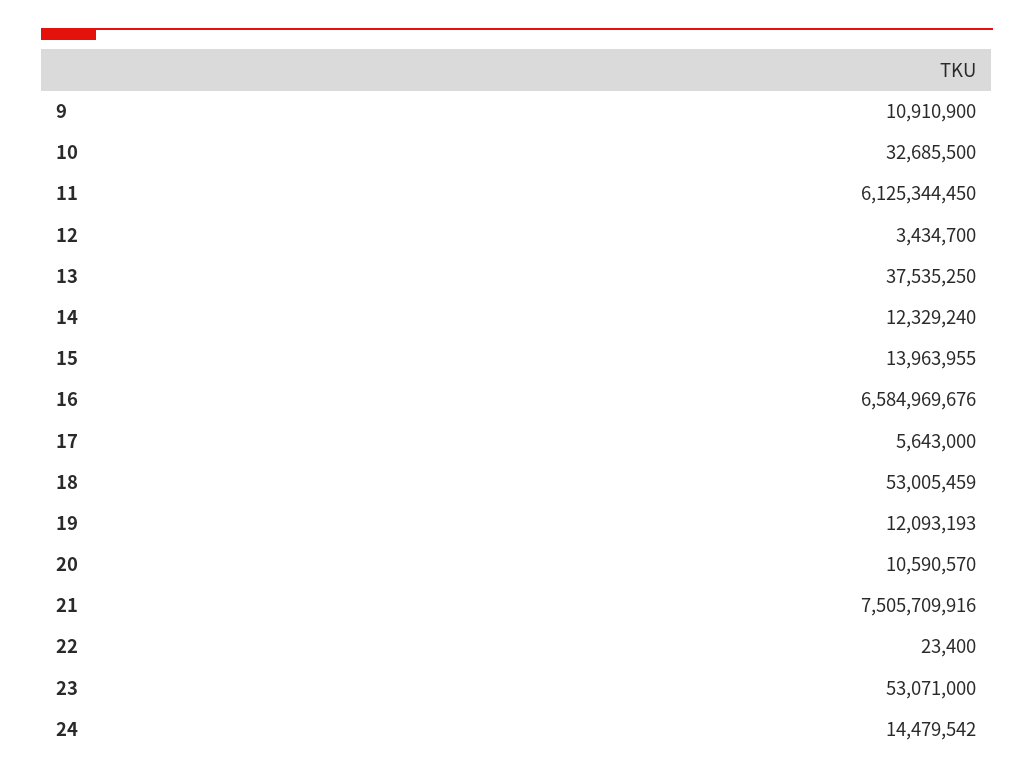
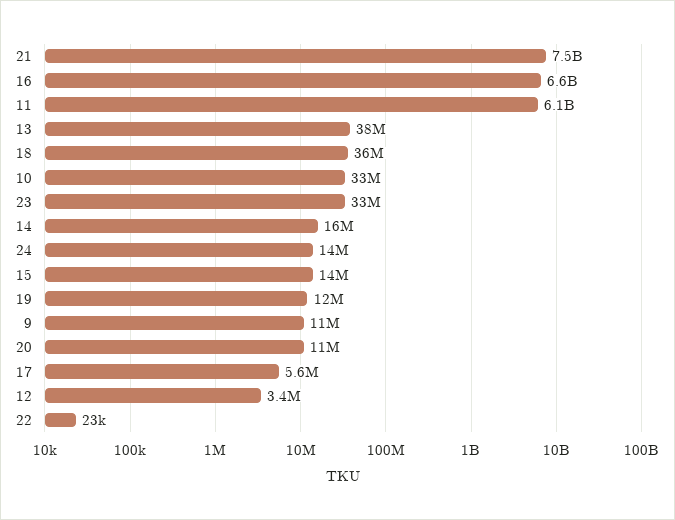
14: 12329240 -> 16000000
18: 53005459 -> 36000000
23: 53071000 -> 33000000

